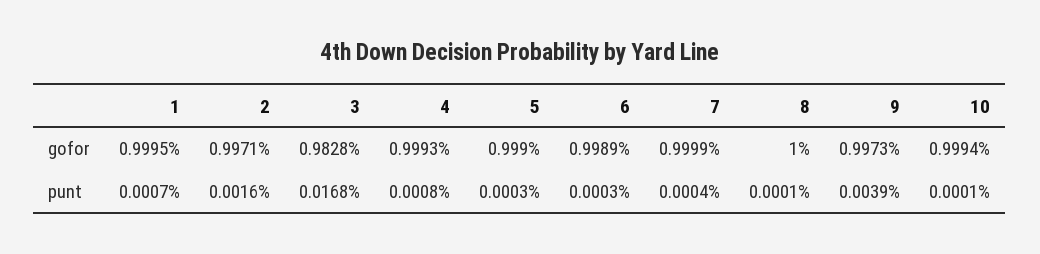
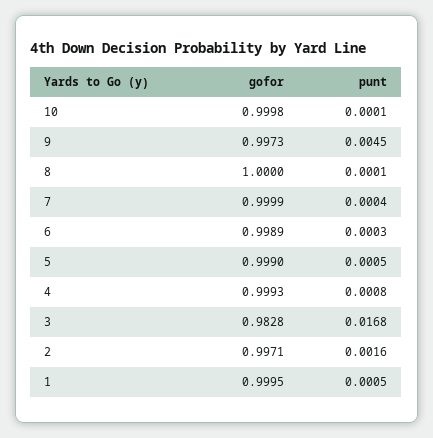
10, gofor: 0.9994 -> 0.9998
1, punt: 0.0007 -> 0.0005
5, punt: 0.0003 -> 0.0005
9, punt: 0.0039 -> 0.0045

